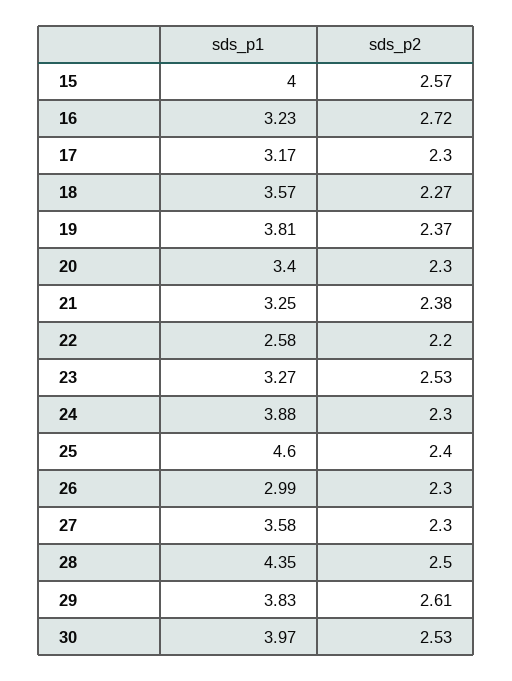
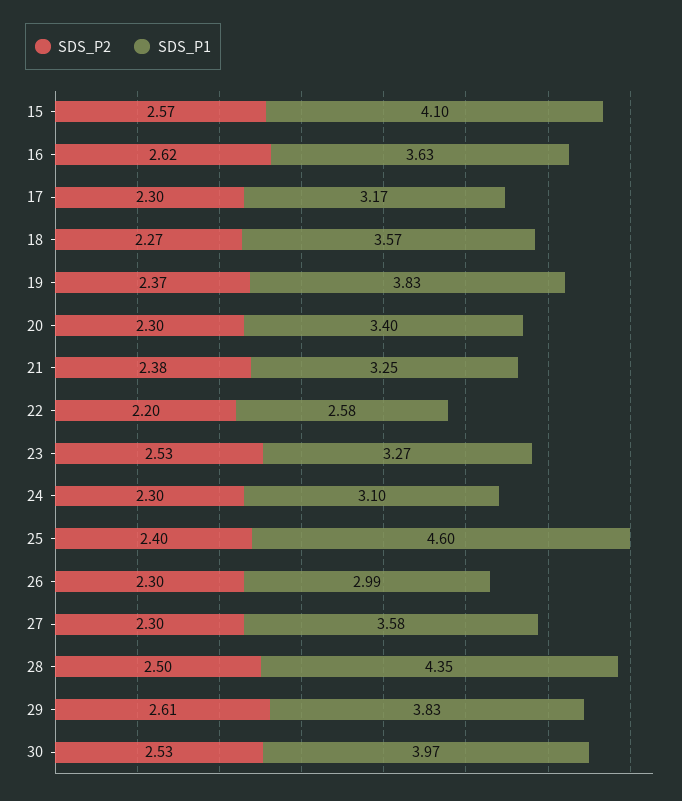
sds_p1, 15: 4 -> 4.1
sds_p1, 16: 3.23 -> 3.63
sds_p2, 16: 2.72 -> 2.62
sds_p1, 19: 3.81 -> 3.83
sds_p1, 24: 3.88 -> 3.1

